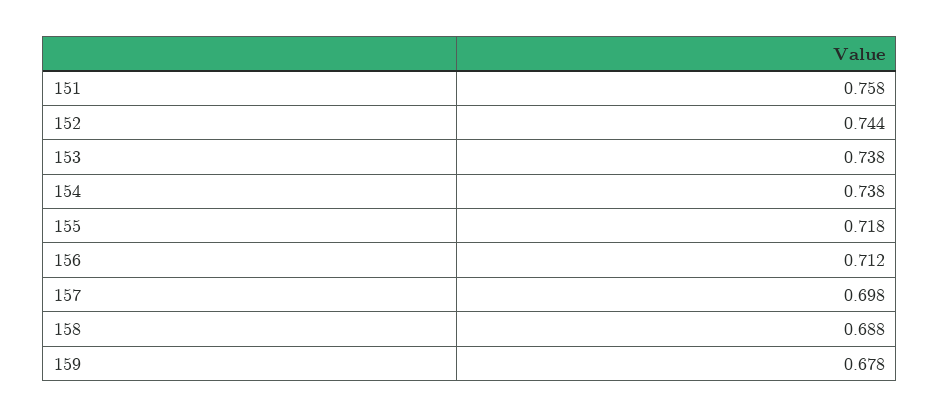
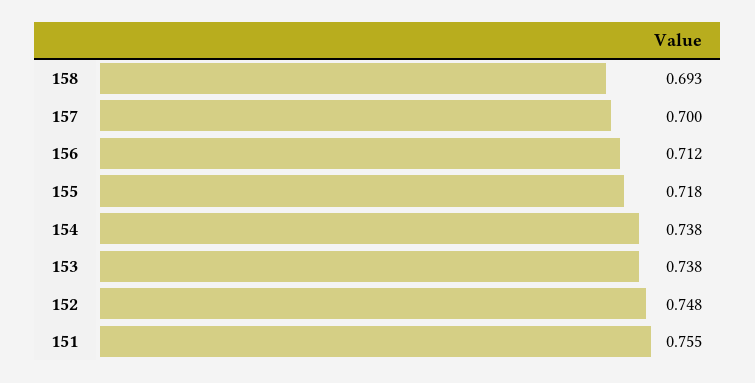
151: 0.758 -> 0.755
152: 0.744 -> 0.748
157: 0.698 -> 0.7
158: 0.688 -> 0.693
159: 0.678 -> none

